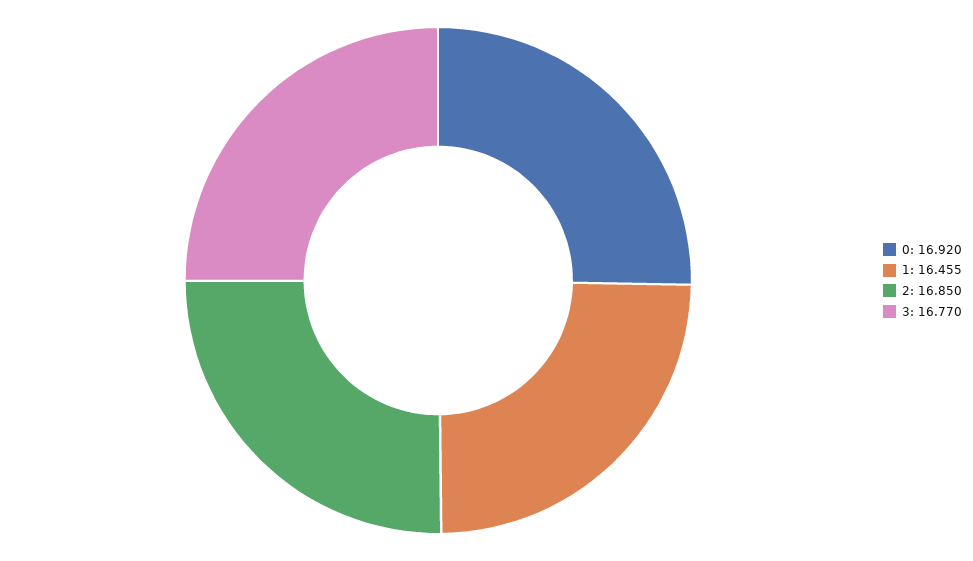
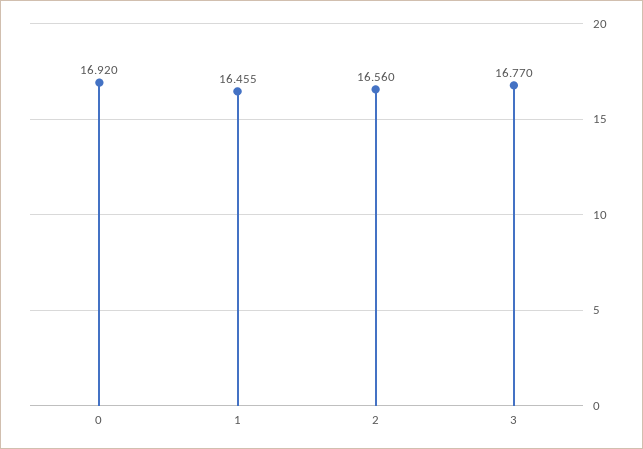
2: 16.85 -> 16.56

